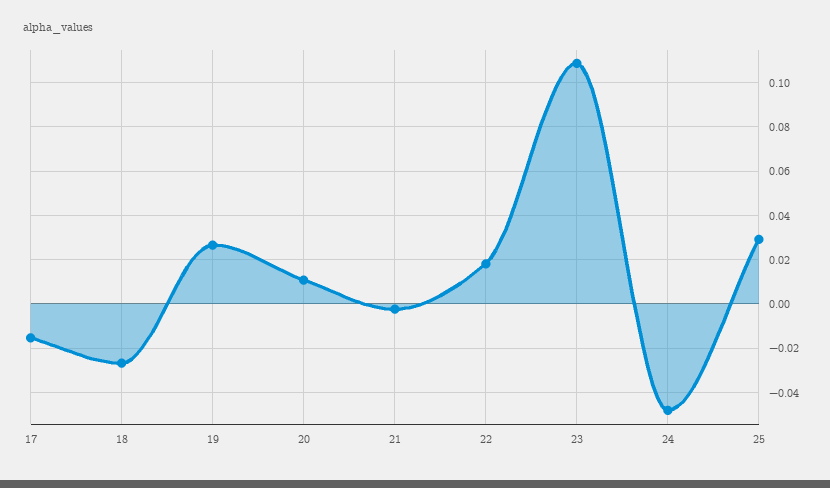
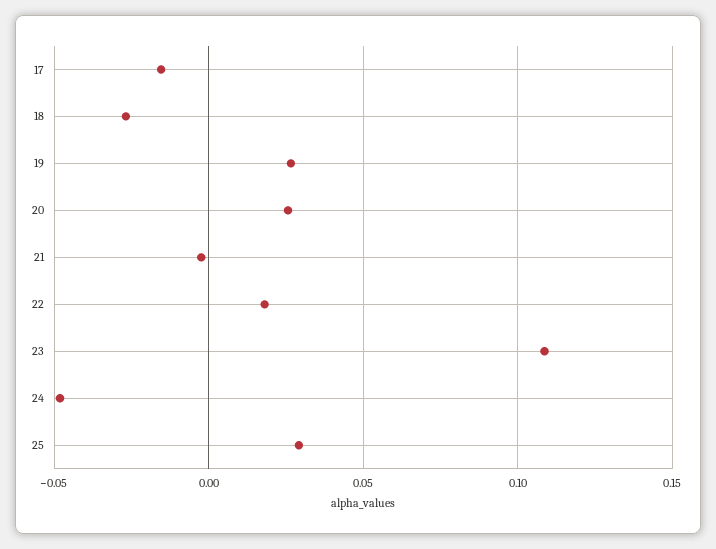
20: 0.01 -> 0.025

